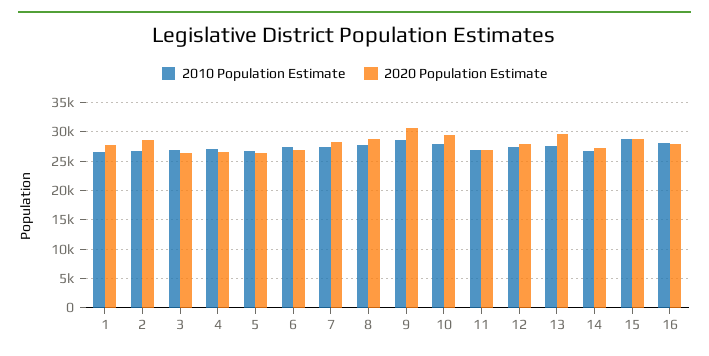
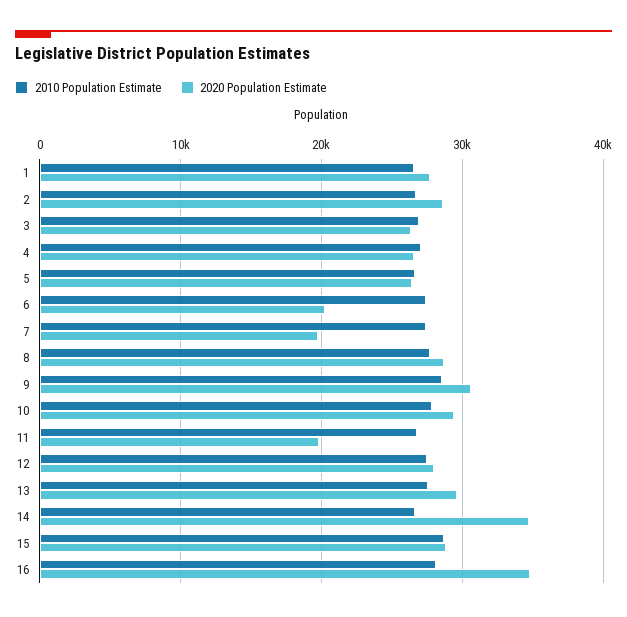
2020 Population Estimate, 6: 27500 -> 20000
2020 Population Estimate, 7: 27500 -> 20000
2020 Population Estimate, 11: 27500 -> 20000
2020 Population Estimate, 14: 27500 -> 35000
2020 Population Estimate, 16: 27500 -> 35000

